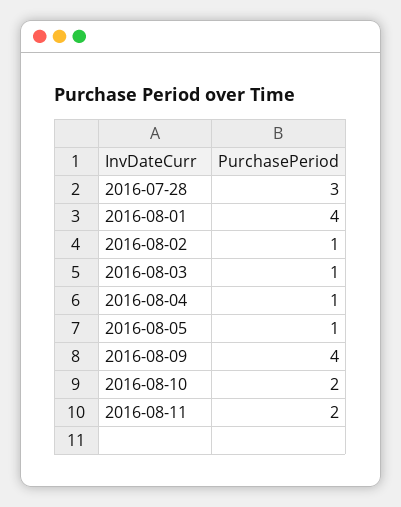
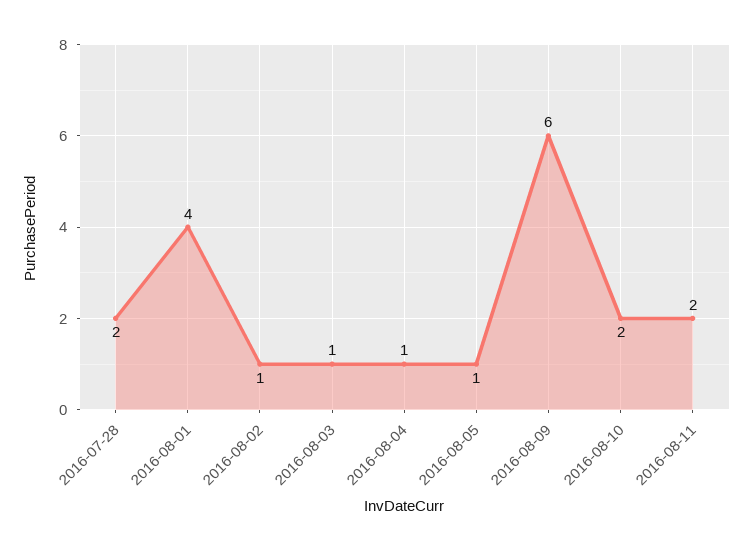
2016-07-28: 3 -> 2
2016-08-09: 4 -> 6

